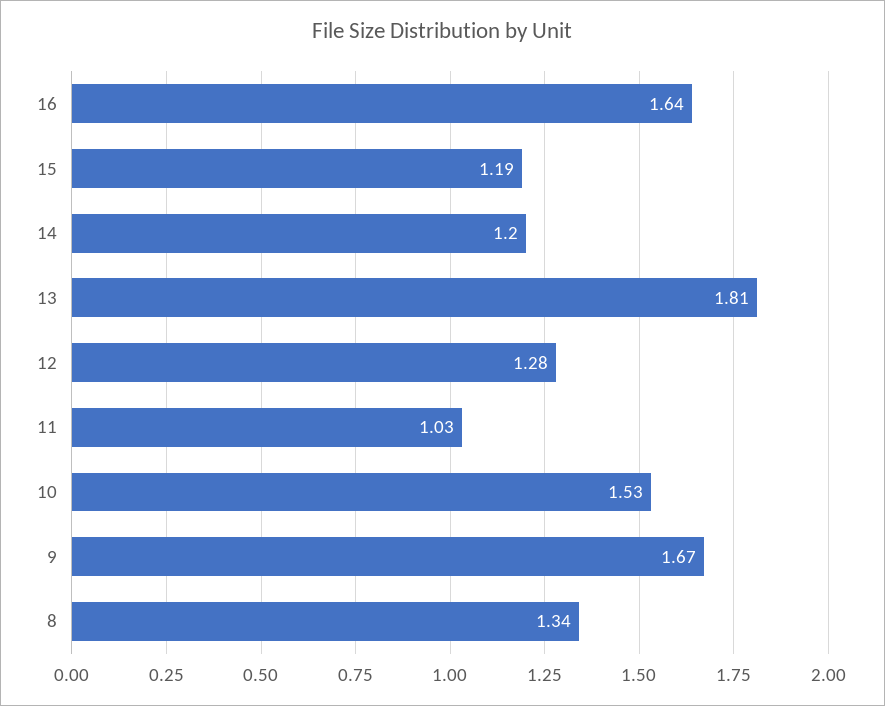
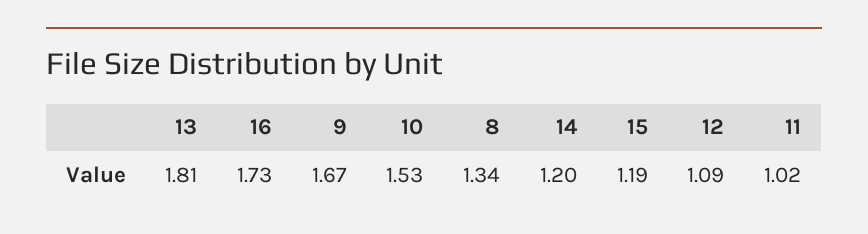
16: 1.64 -> 1.73
12: 1.28 -> 1.09
11: 1.03 -> 1.02

